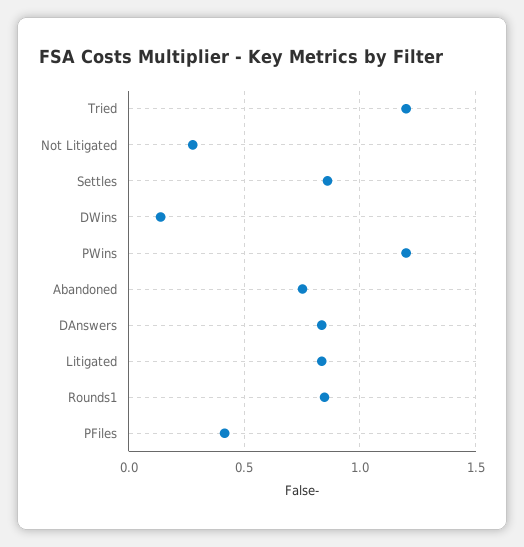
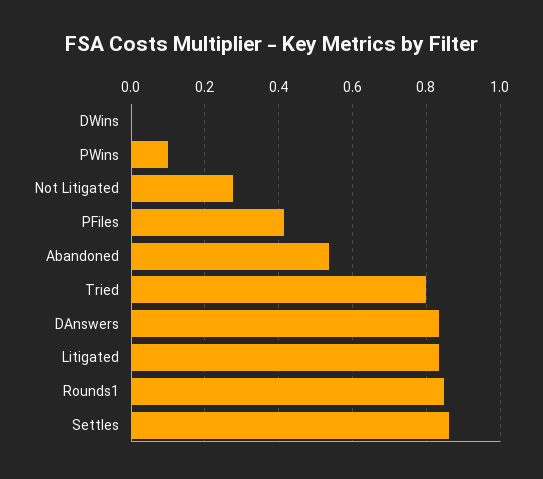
Tried: 1.2 -> 0.8
DWins: 0.15 -> 0
PWins: 1.2 -> 0.1
Abandoned: 0.75 -> 0.54

